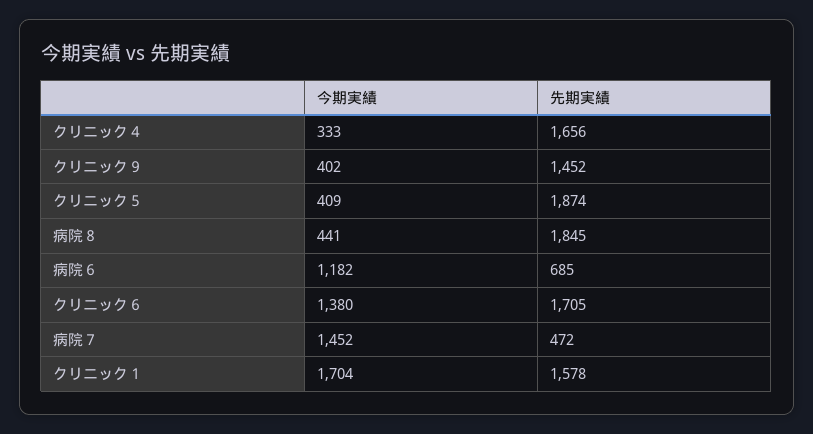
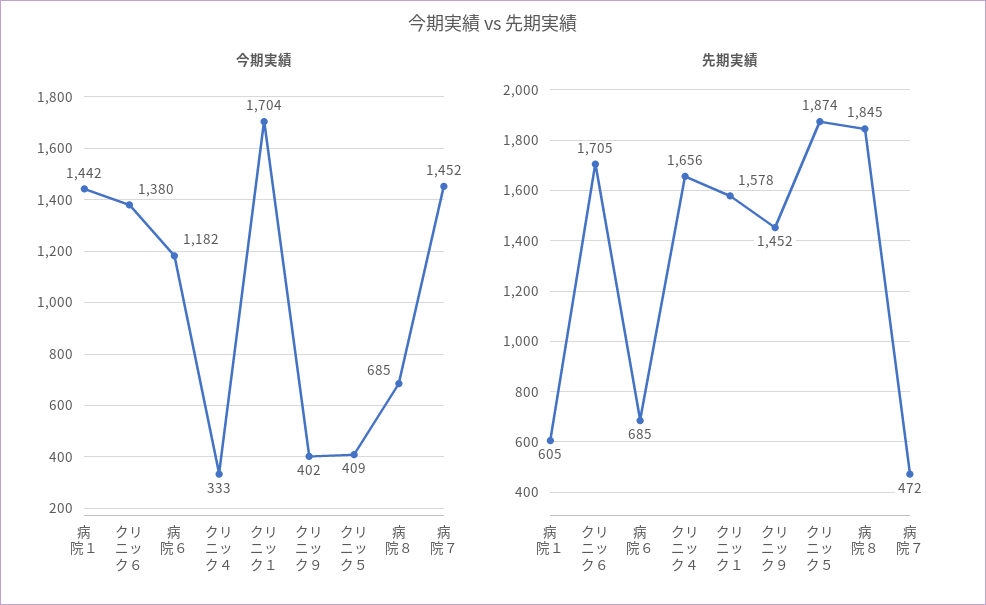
今期実績, 病院８: 441 -> 685
今期実績, 病院１: none -> 1442
先期実績, 病院１: none -> 605

